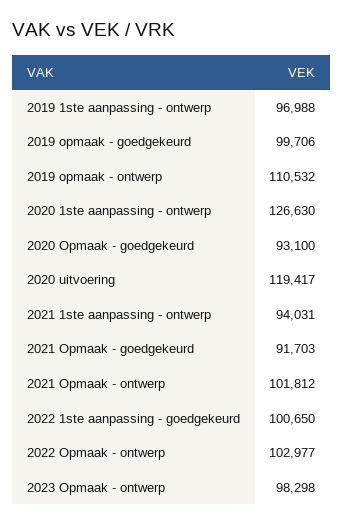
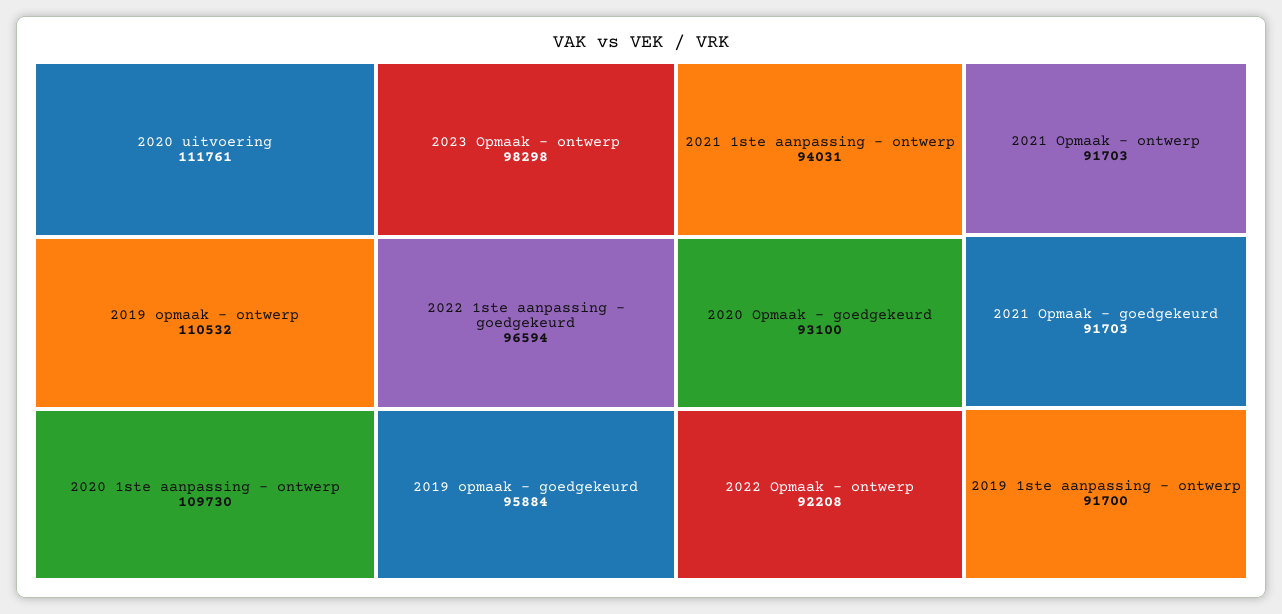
2019 1ste aanpassing - ontwerp: 96988 -> 91700
2019 opmaak - goedgekeurd: 99706 -> 95884
2020 1ste aanpassing - ontwerp: 126630 -> 109730
2020 uitvoering: 119417 -> 111761
2021 Opmaak - ontwerp: 101812 -> 91703
2022 1ste aanpassing - goedgekeurd: 100650 -> 96594
2022 Opmaak - ontwerp: 102977 -> 92208

